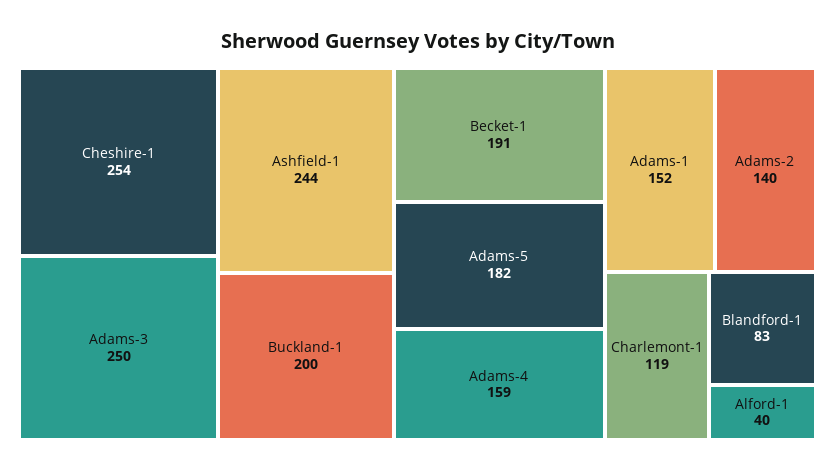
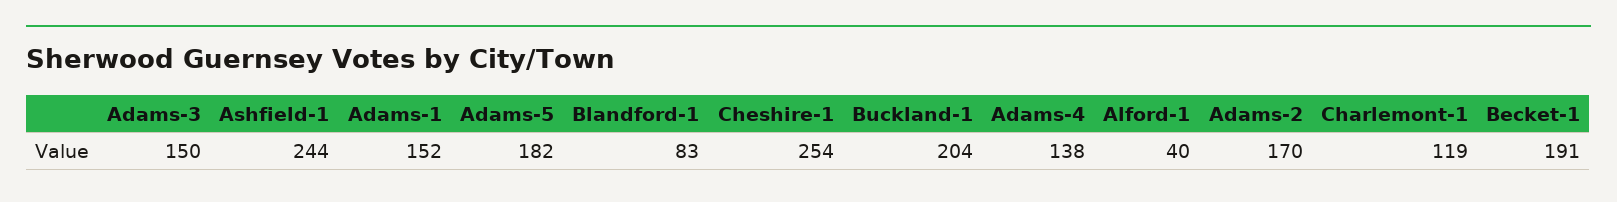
Adams-3: 250 -> 150
Buckland-1: 200 -> 204
Adams-4: 159 -> 138
Adams-2: 140 -> 170

